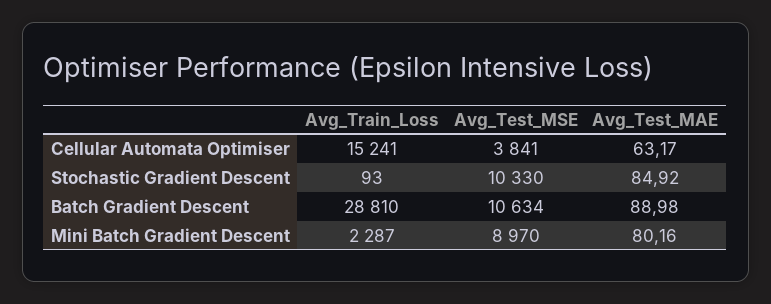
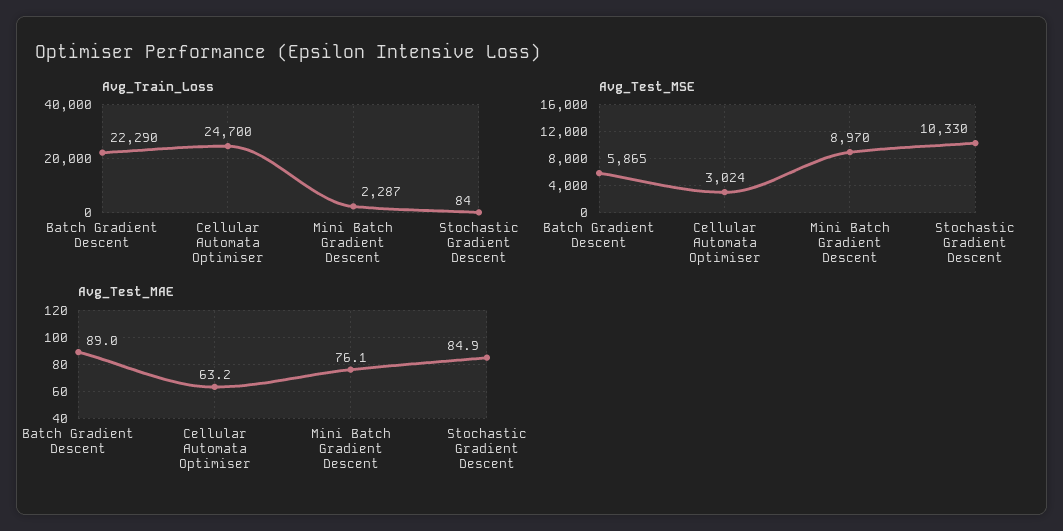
Avg_Train_Loss, Cellular Automata Optimiser: 15241 -> 24700
Avg_Test_MSE, Cellular Automata Optimiser: 3841 -> 3024
Avg_Train_Loss, Stochastic Gradient Descent: 93 -> 84
Avg_Train_Loss, Batch Gradient Descent: 28810 -> 22290
Avg_Test_MSE, Batch Gradient Descent: 10634 -> 5865
Avg_Test_MAE, Mini Batch Gradient Descent: 80.16 -> 76.1

